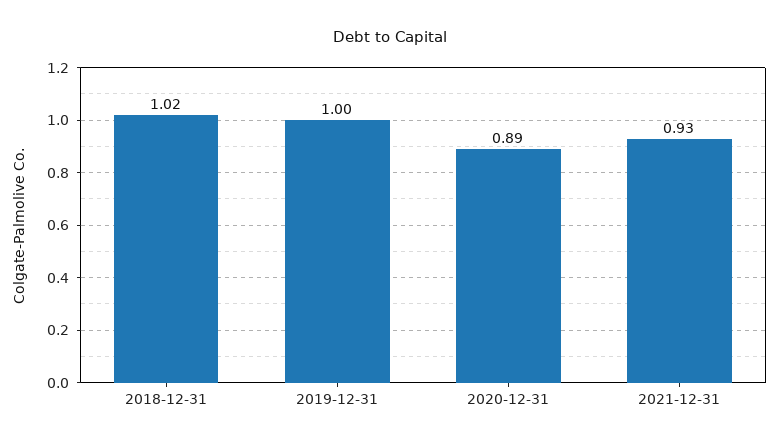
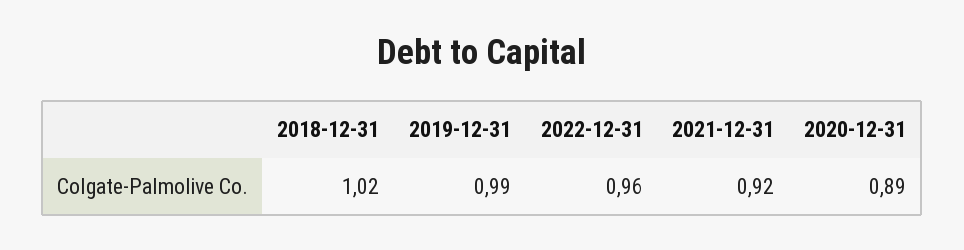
2019-12-31: 1 -> 0.99
2021-12-31: 0.93 -> 0.92
2022-12-31: none -> 0.96

